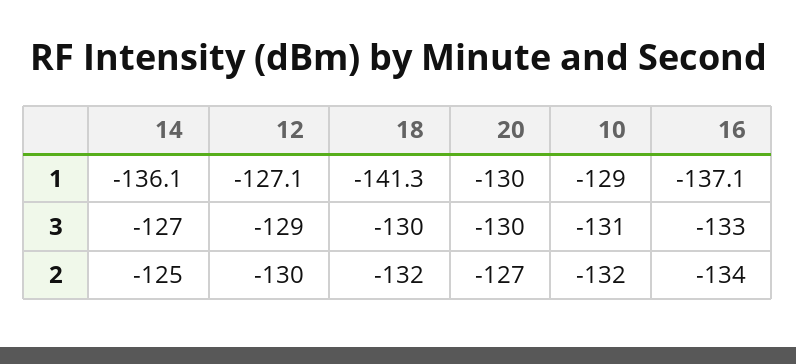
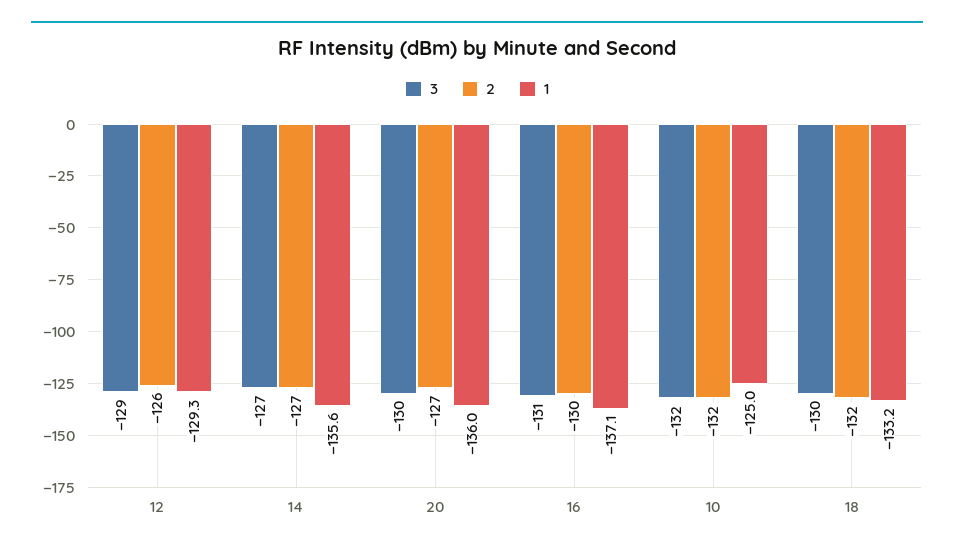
1, 14: -136.1 -> -135.6
1, 12: -127.1 -> -129.3
1, 18: -141.3 -> -133.2
1, 20: -130 -> -136
1, 10: -129 -> -125
3, 10: -131 -> -132
3, 16: -133 -> -131
2, 14: -125 -> -127
2, 12: -130 -> -126
2, 16: -134 -> -130

